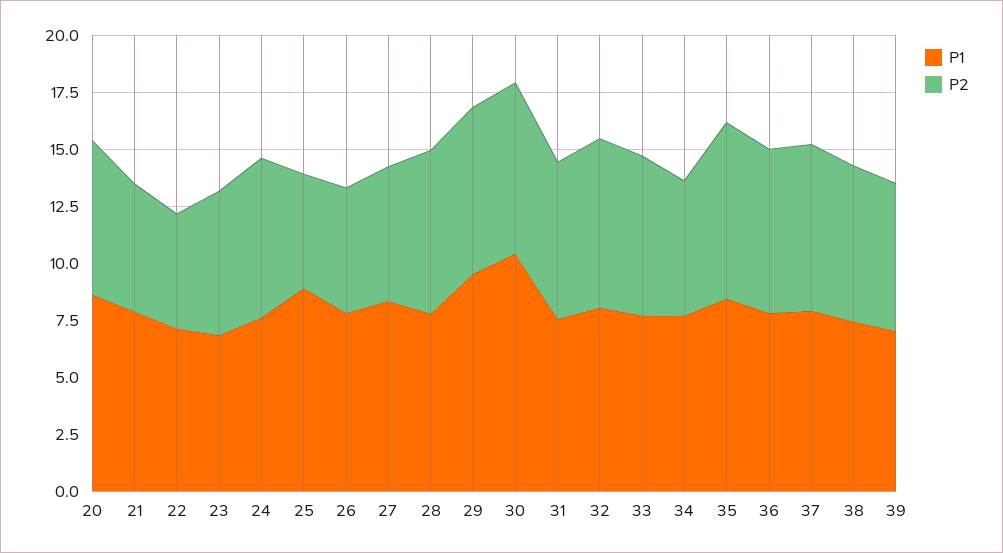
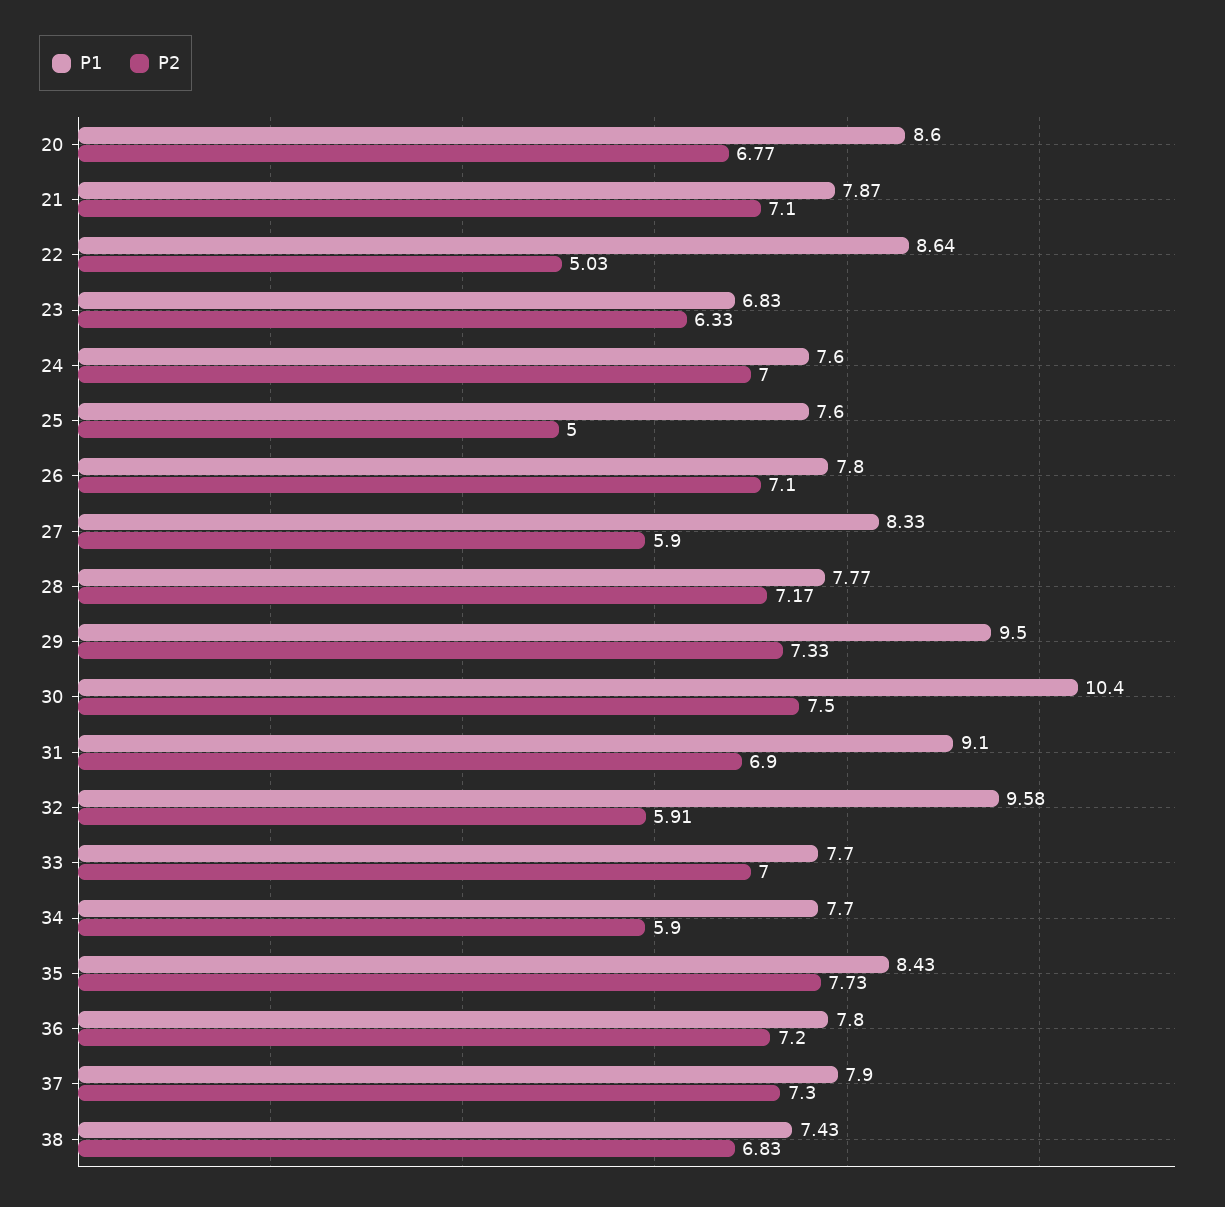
P2, 21: 5.5 -> 7.1
P1, 22: 7 -> 8.64
P1, 25: 9 -> 7.6
P2, 26: 5.5 -> 7.1
P1, 31: 7.5 -> 9.1
P1, 32: 8 -> 9.58
P2, 32: 7.5 -> 5.91
P1, 39: 7 -> none
P2, 39: 6.5 -> none

